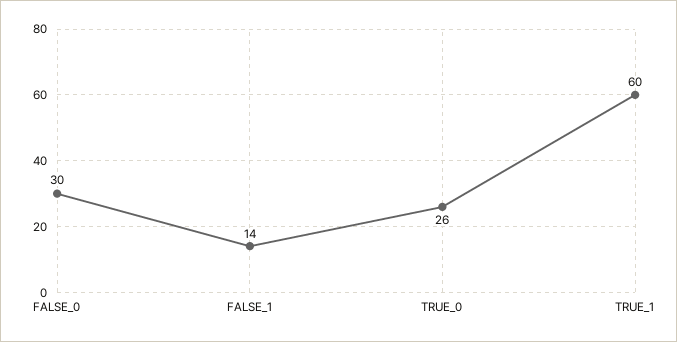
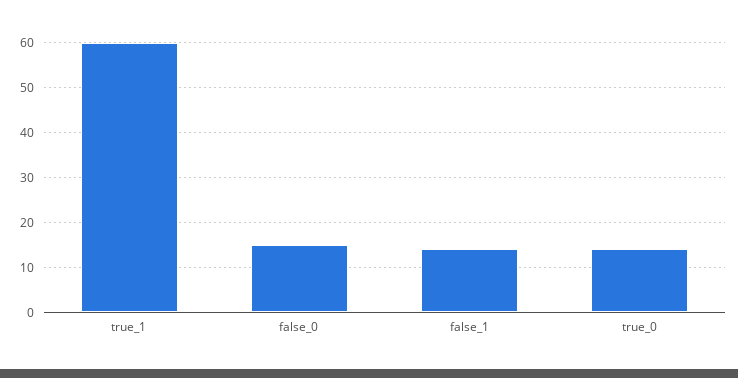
FALSE_0: 30 -> 15
TRUE_0: 26 -> 15

